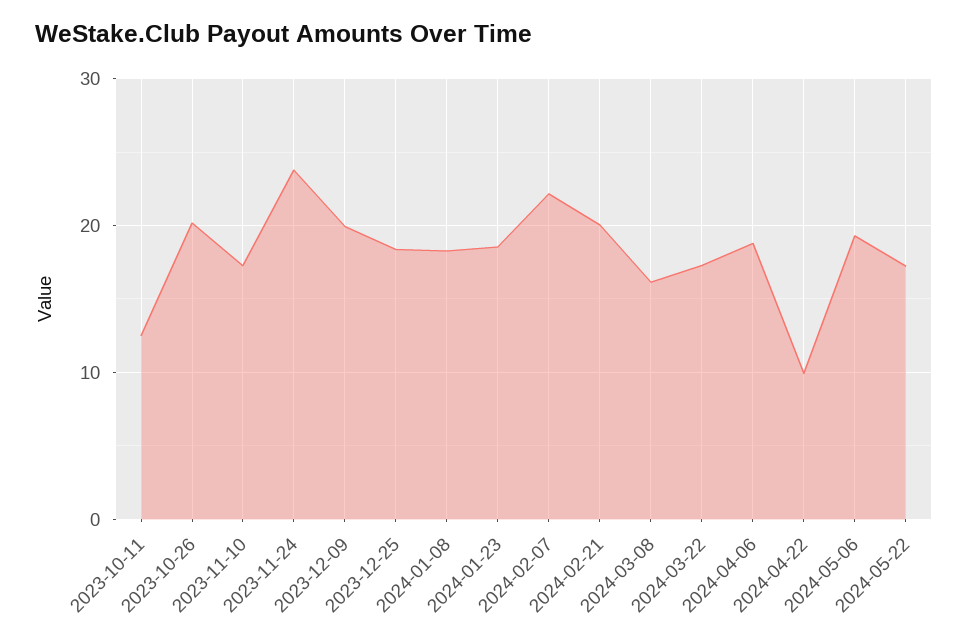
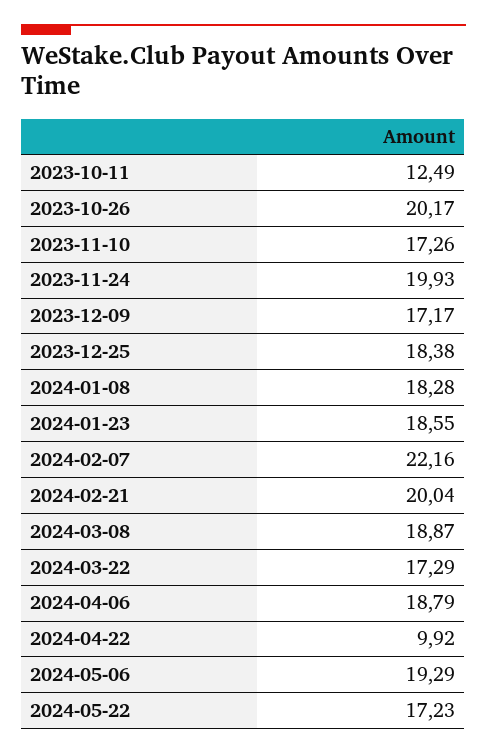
2023-11-24: 24 -> 19.93
2023-12-09: 20 -> 17.17
2024-03-08: 16 -> 18.87

